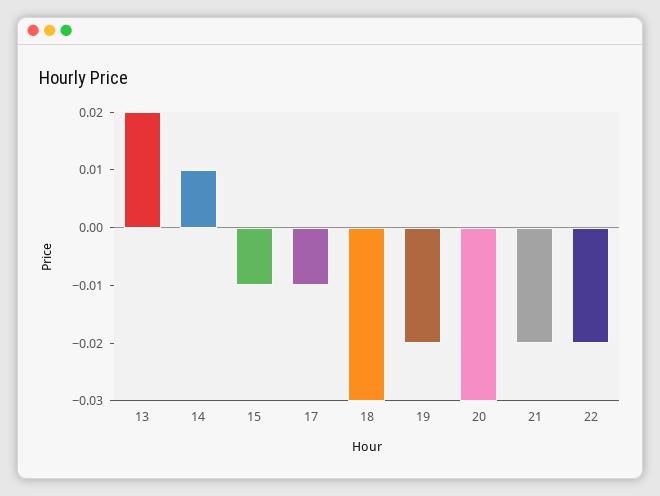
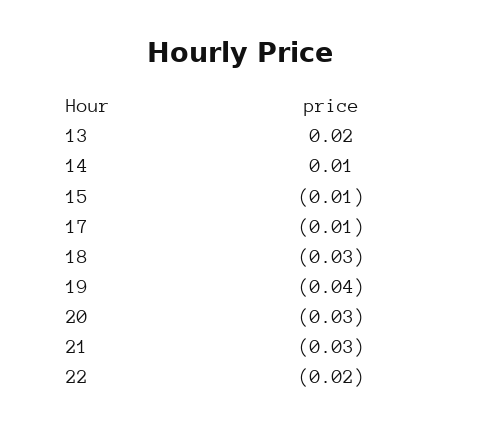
19: -0.02 -> -0.04
21: -0.02 -> -0.03

